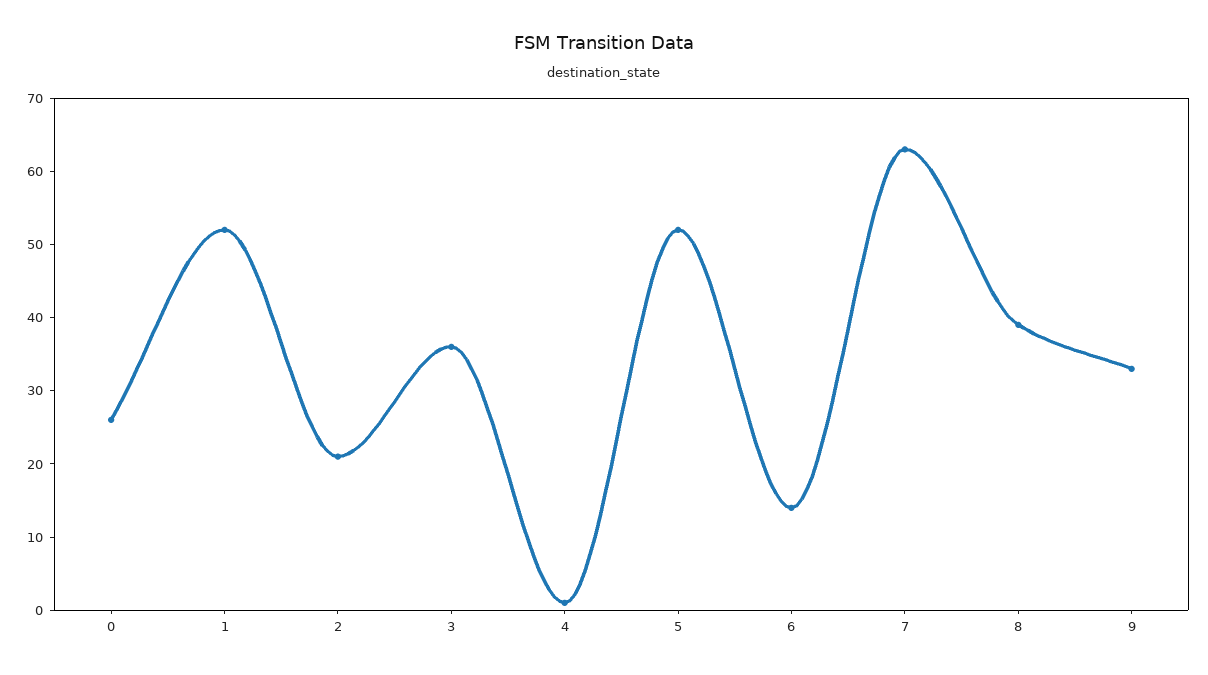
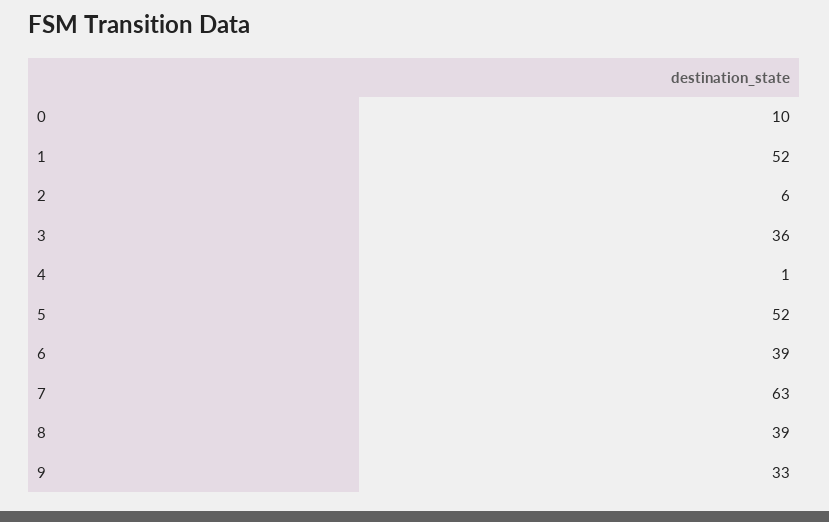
0: 25 -> 10
2: 20 -> 6
6: 15 -> 39

